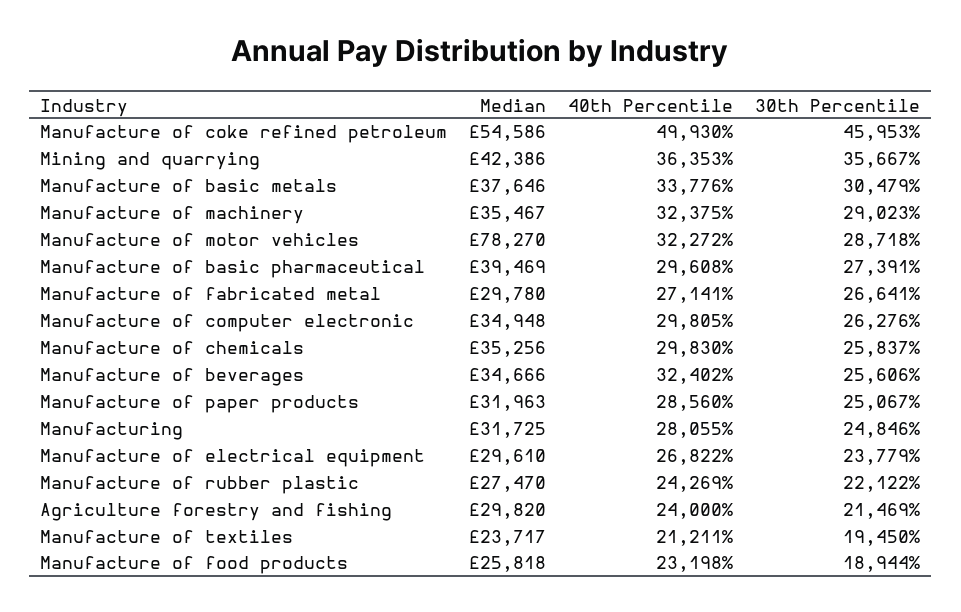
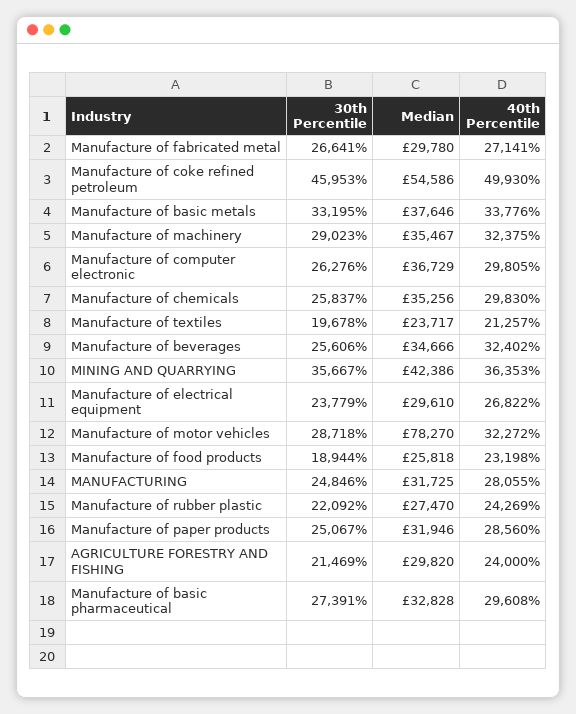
30th Percentile, Manufacture of basic metals: 30479 -> 33195
Median, Manufacture of basic pharmaceutical: 39469 -> 32828
Median, Manufacture of computer electronic: 34948 -> 36729
Median, Manufacture of paper products: 31963 -> 31946
30th Percentile, Manufacture of rubber plastic: 22122 -> 22092
40th Percentile, Manufacture of textiles: 21211 -> 21257
30th Percentile, Manufacture of textiles: 19450 -> 19678

